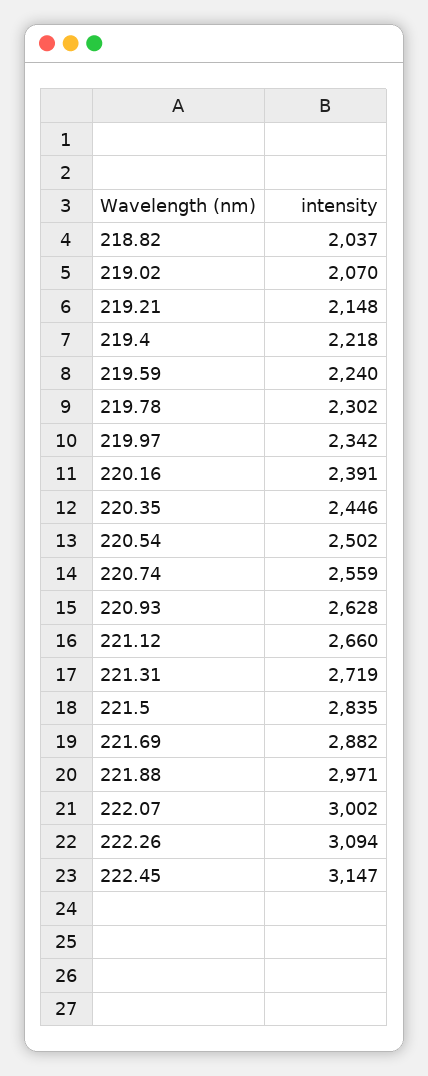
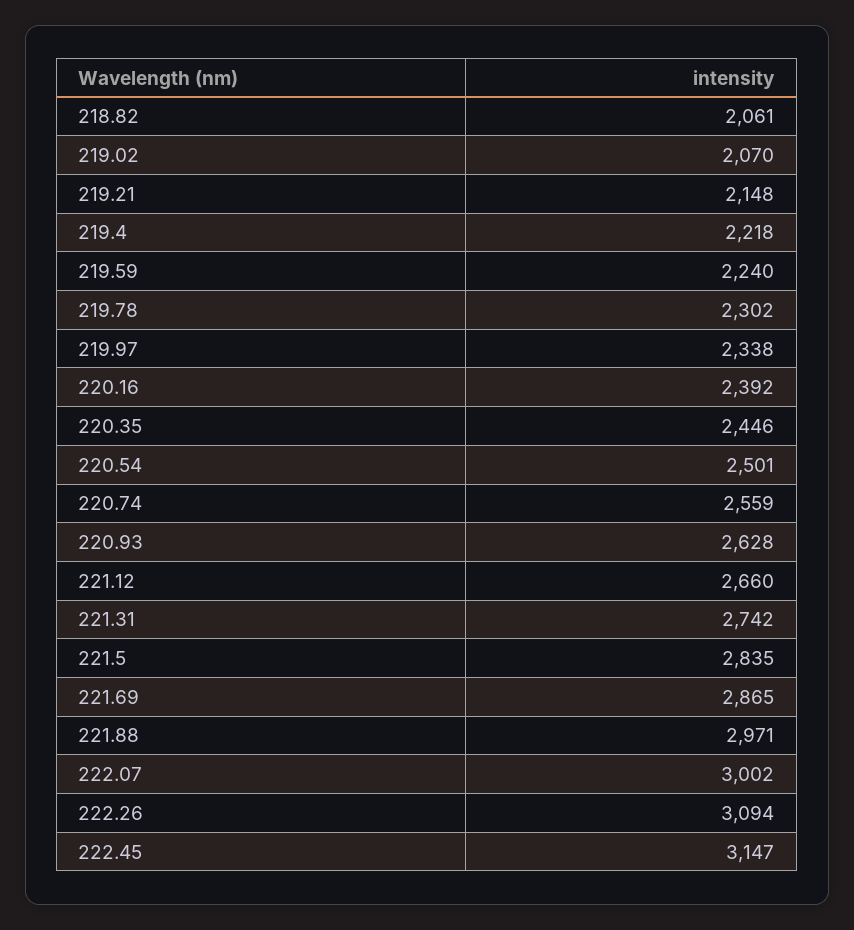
218.82: 2037 -> 2061
219.97: 2342 -> 2338
220.16: 2391 -> 2392
220.54: 2502 -> 2501
221.31: 2719 -> 2742
221.69: 2882 -> 2865

